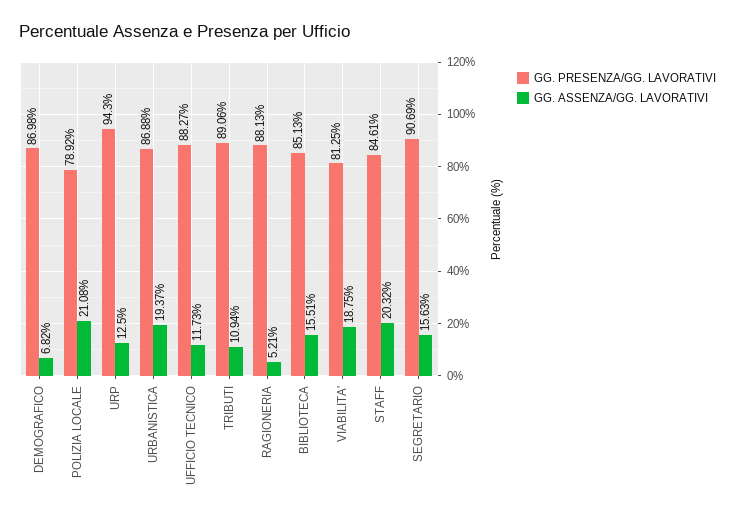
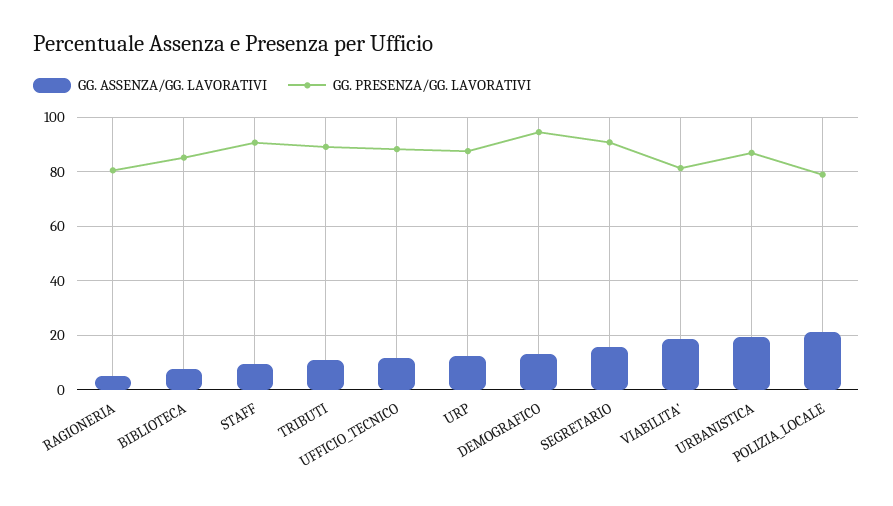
GG. PRESENZA/GG. LAVORATIVI, DEMOGRAFICO: 86.98 -> 95
GG. ASSENZA/GG. LAVORATIVI, DEMOGRAFICO: 6.82 -> 12.5
GG. PRESENZA/GG. LAVORATIVI, URP: 94.3 -> 87.5
GG. PRESENZA/GG. LAVORATIVI, RAGIONERIA: 88.13 -> 80
GG. ASSENZA/GG. LAVORATIVI, BIBLIOTECA: 15.51 -> 7.5
GG. PRESENZA/GG. LAVORATIVI, STAFF: 84.61 -> 90
GG. ASSENZA/GG. LAVORATIVI, STAFF: 20.32 -> 10

